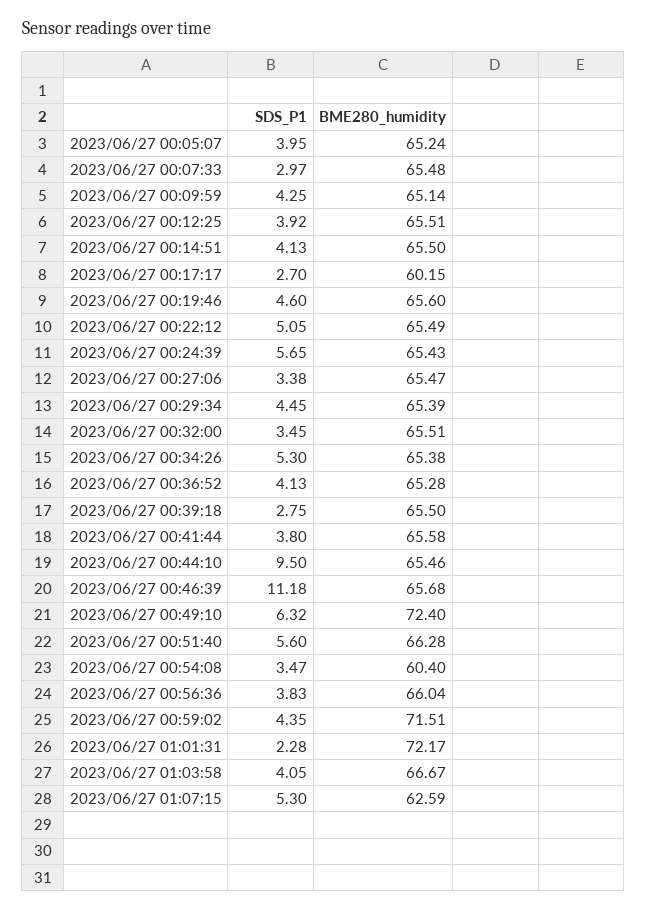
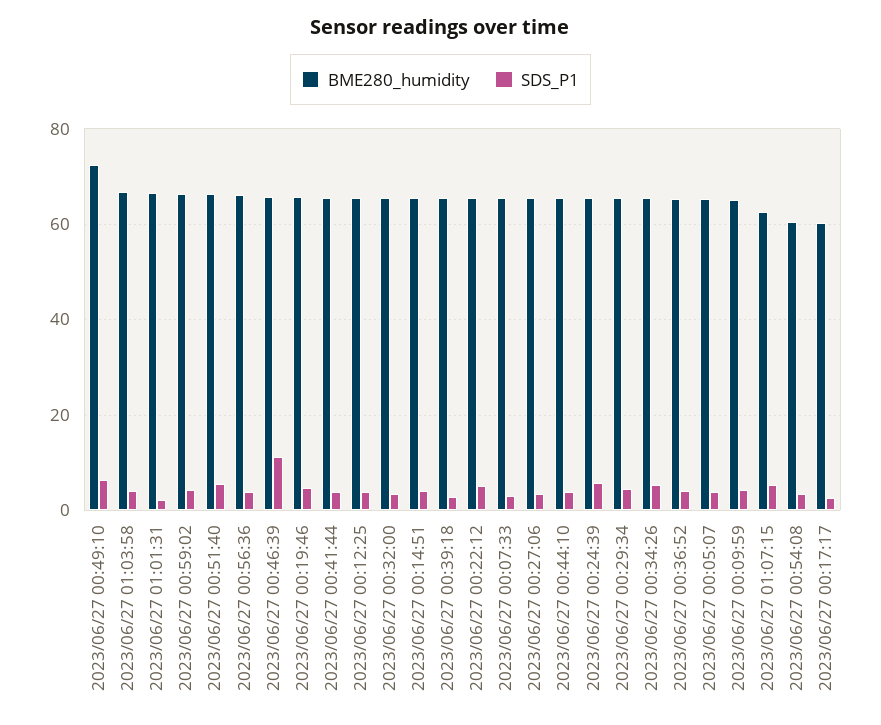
SDS_P1, 2023/06/27 00:44:10: 9.5 -> 4
BME280_humidity, 2023/06/27 00:59:02: 71.51 -> 66
BME280_humidity, 2023/06/27 01:01:31: 72.17 -> 66

